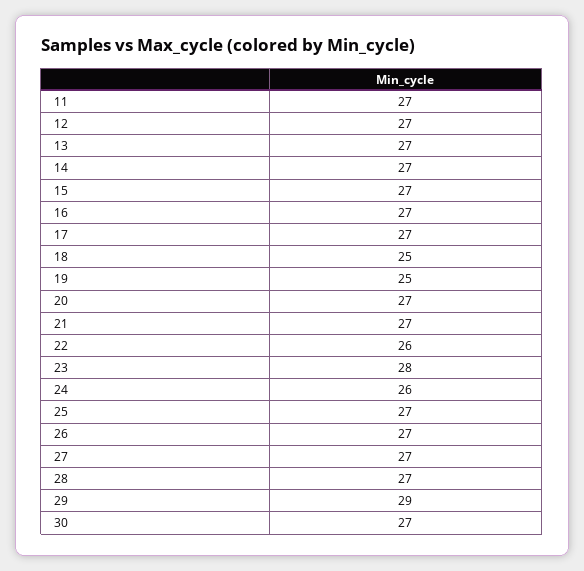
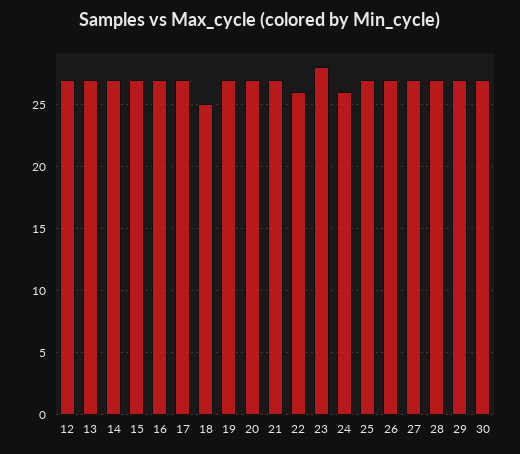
11: 27 -> none
19: 25 -> 27
29: 29 -> 27

